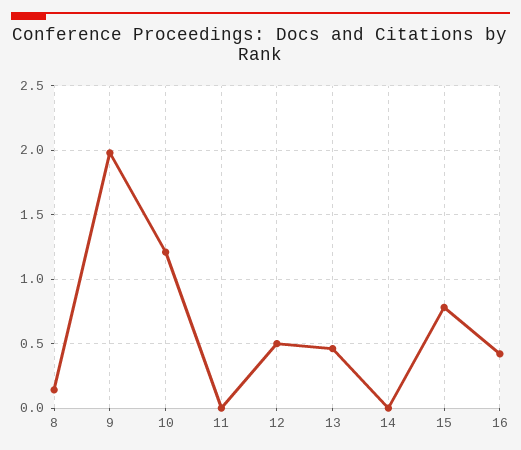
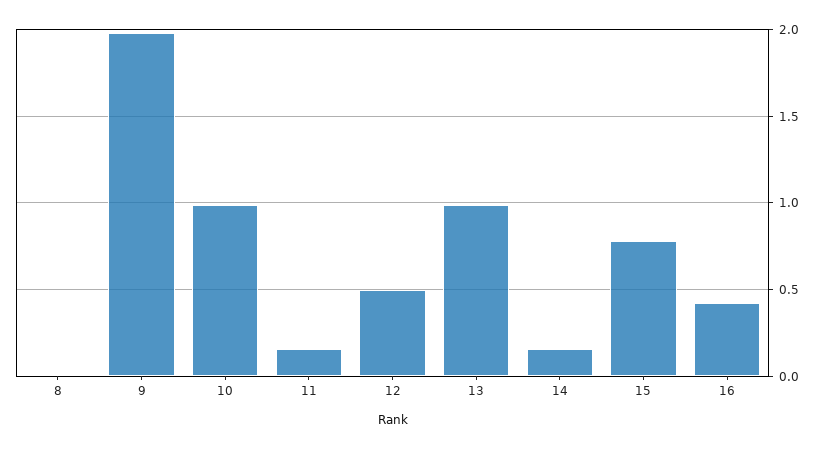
8: 0.15 -> 0
10: 1.2 -> 1
11: 0 -> 0.15
13: 0.45 -> 1
14: 0 -> 0.15

